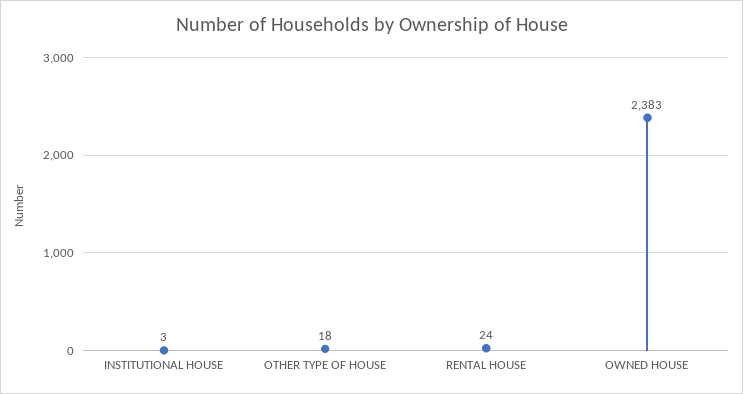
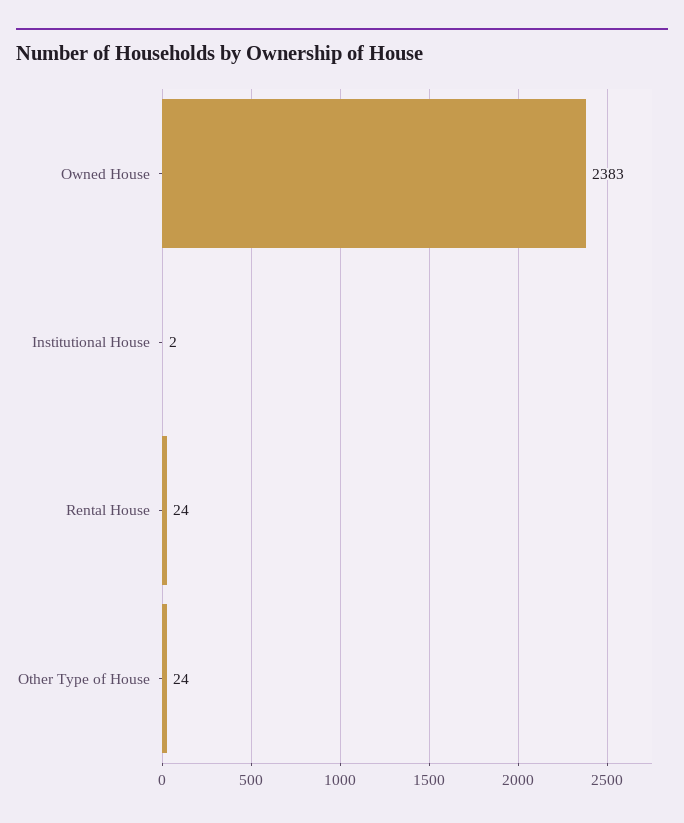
INSTITUTIONAL HOUSE: 3 -> 2
OTHER TYPE OF HOUSE: 18 -> 24

